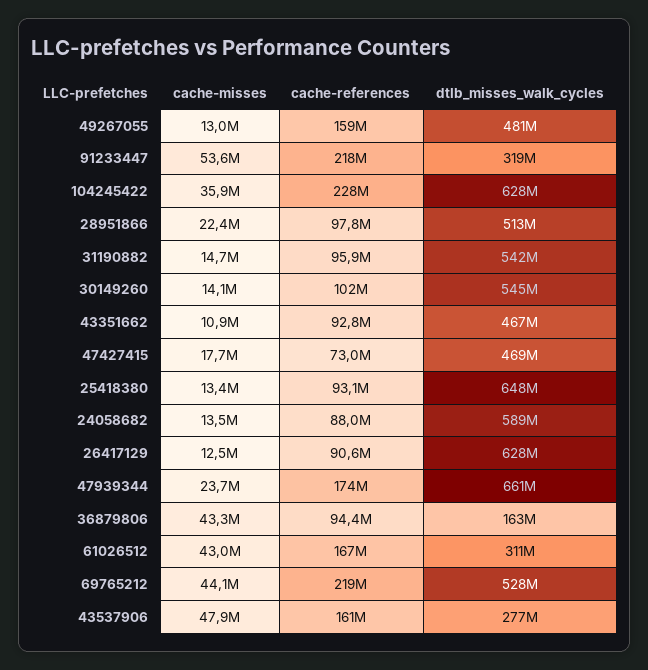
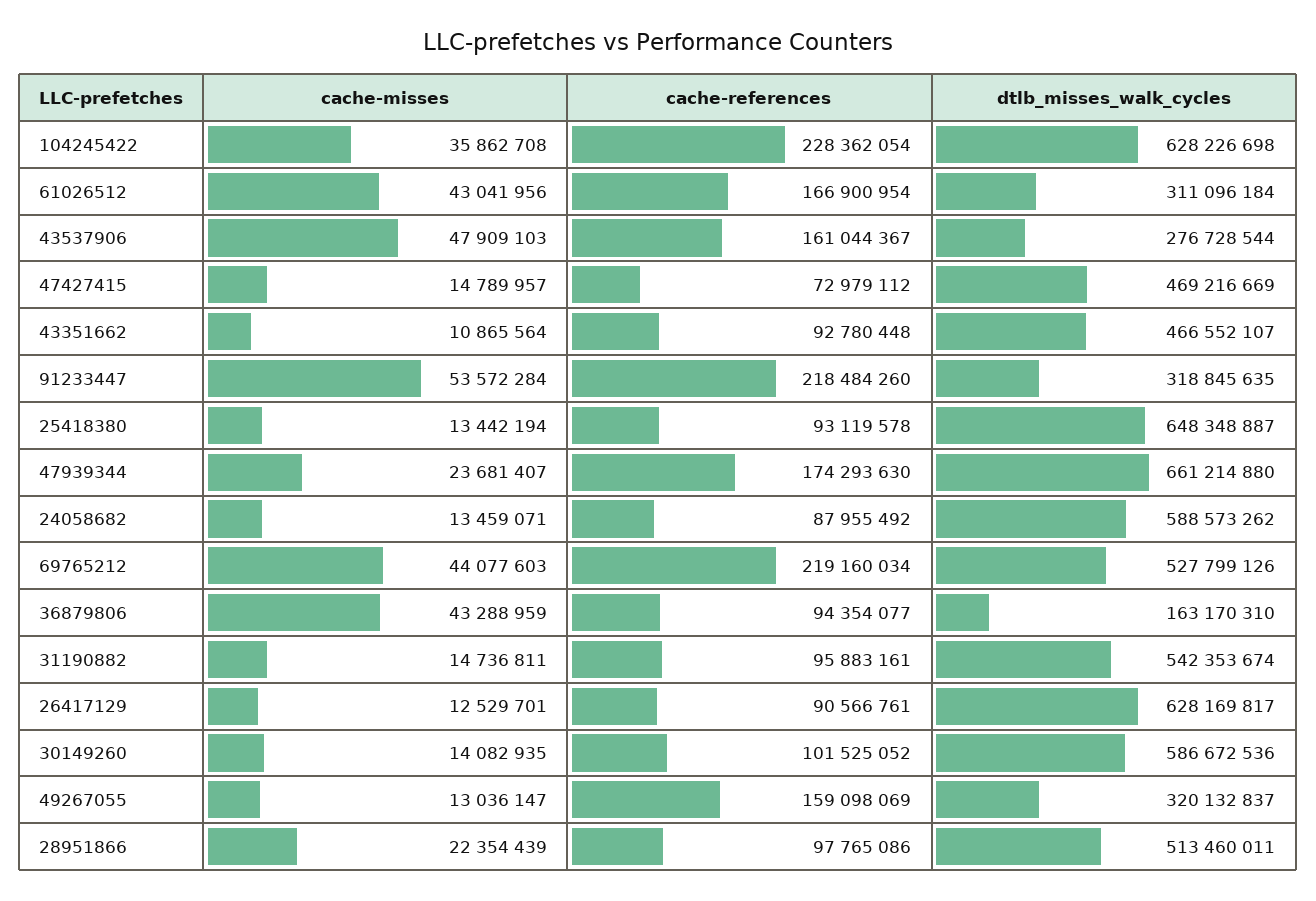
dtlb_misses_walk_cycles, 49267055: 481000000 -> 320132837
dtlb_misses_walk_cycles, 30149260: 545000000 -> 586672536
cache-misses, 47427415: 17700000 -> 14789957

